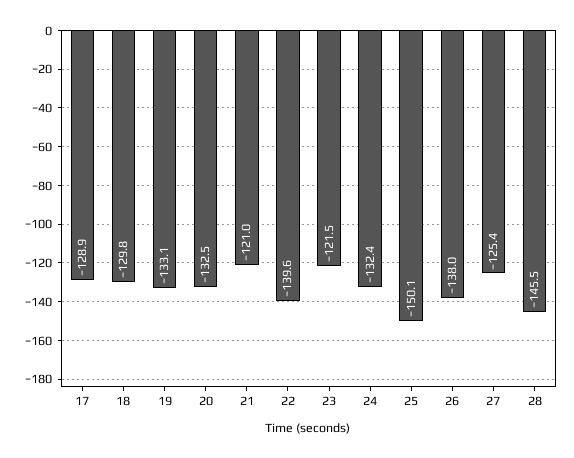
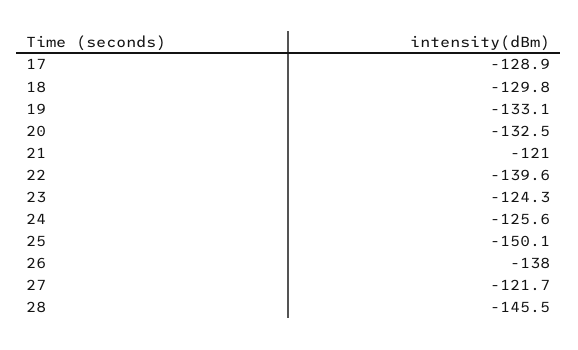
23: -121.5 -> -124.3
24: -132.4 -> -125.6
27: -125.4 -> -121.7

